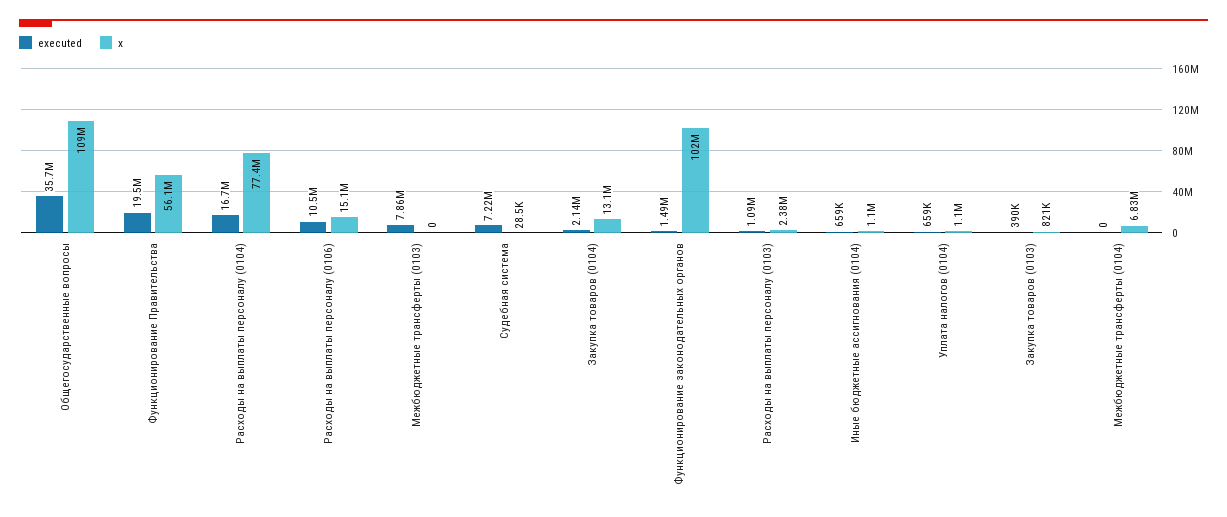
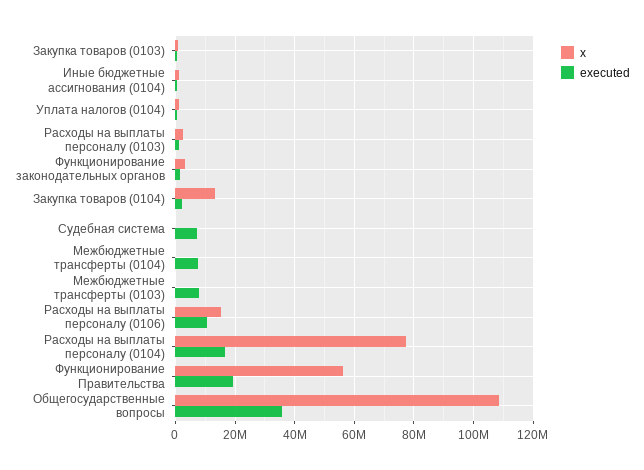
x, Функционирование законодательных органов: 102000000 -> 2500000
executed, Межбюджетные трансферты (0104): 0 -> 7500000
x, Межбюджетные трансферты (0104): 6830000 -> 0

